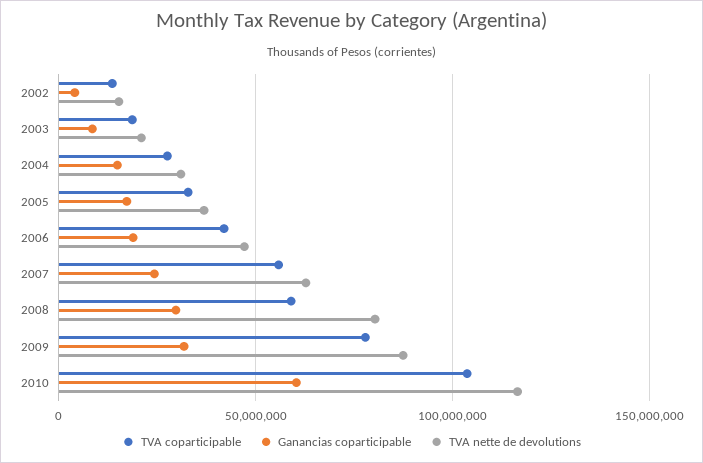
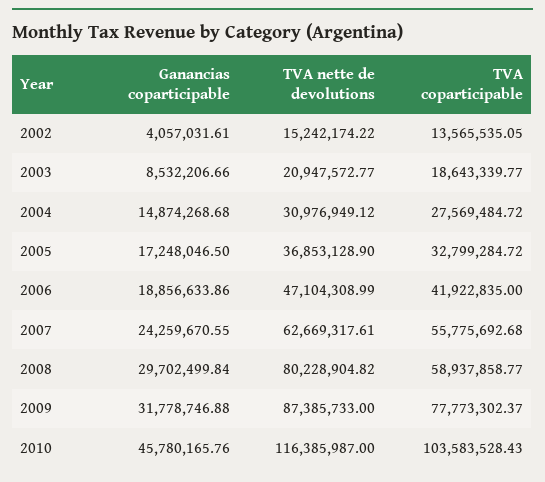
Ganancias coparticipable, 2010: 60000000 -> 45780165.76

